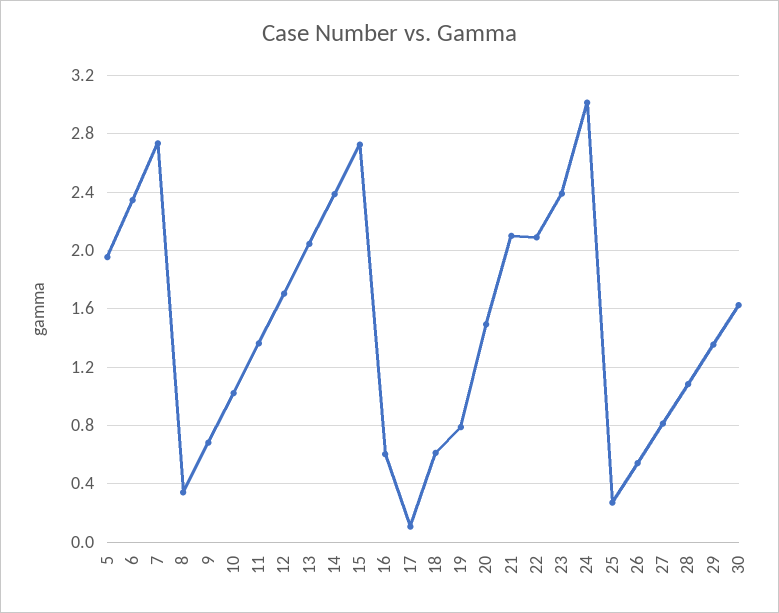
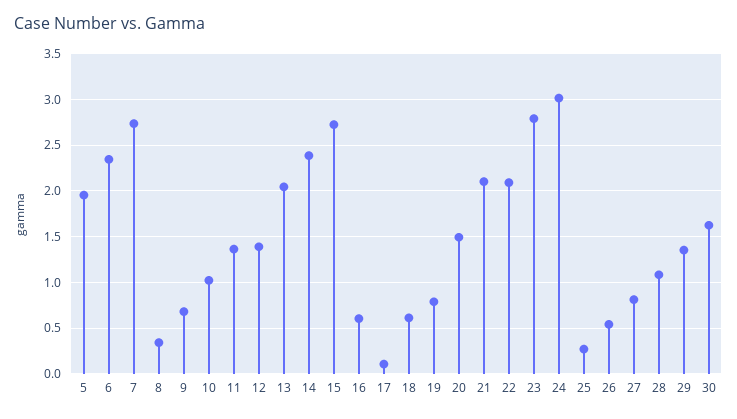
12: 1.7 -> 1.4
23: 2.4 -> 2.8

